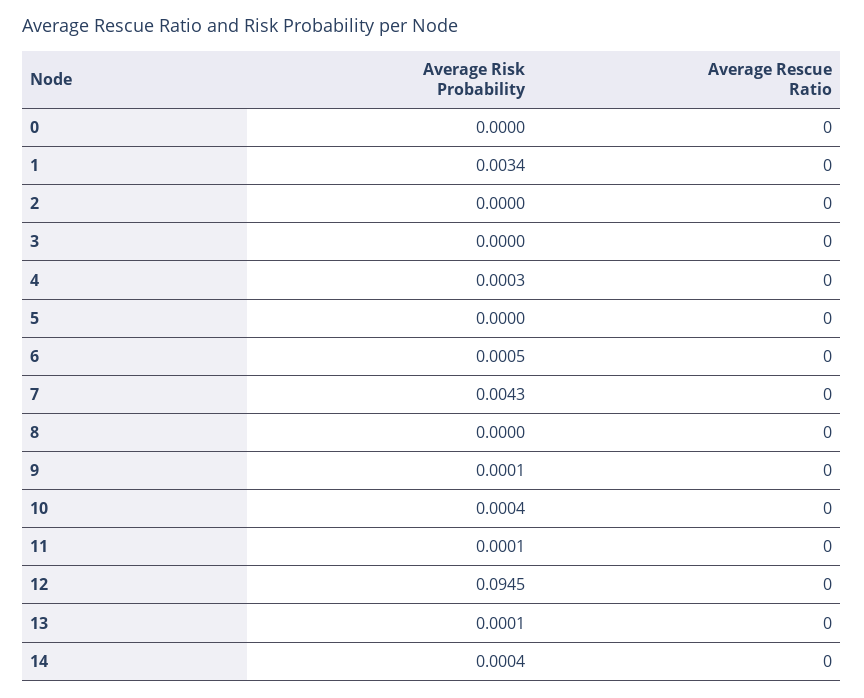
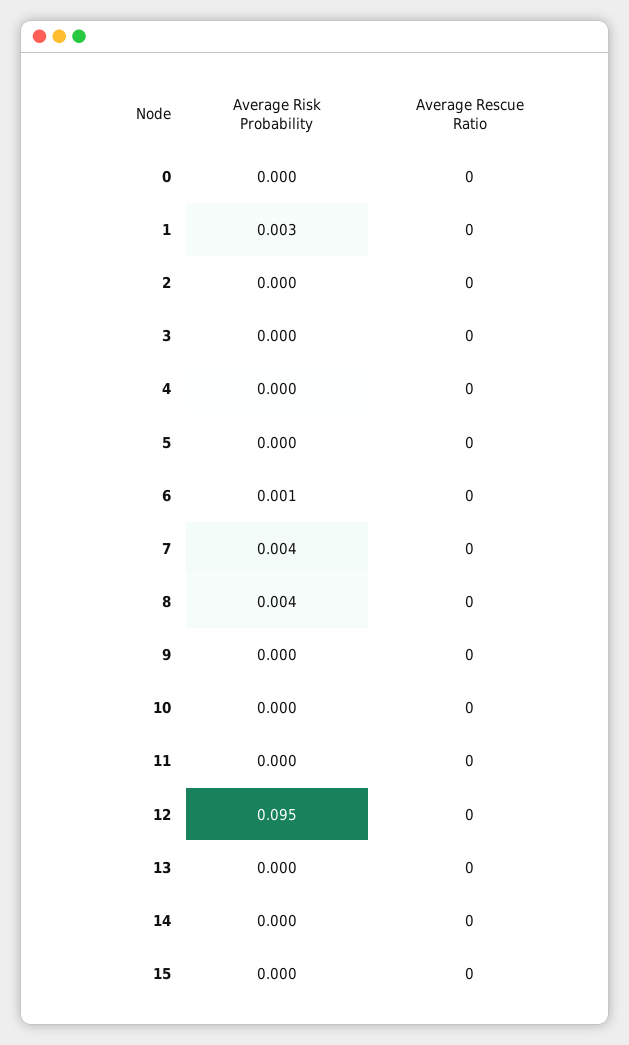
Average Risk Probability, 8: 0 -> 0.004
Average Risk Probability, 15: none -> 0
Average Rescue Ratio, 15: none -> 0

